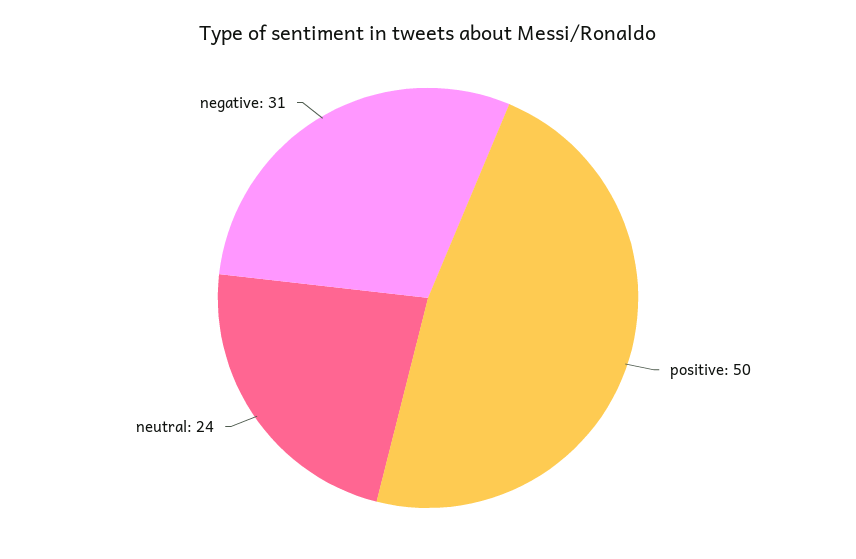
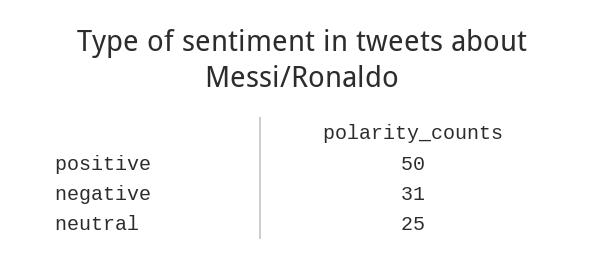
neutral: 24 -> 25

